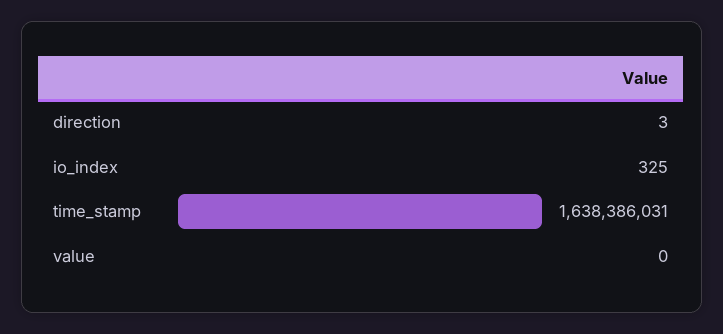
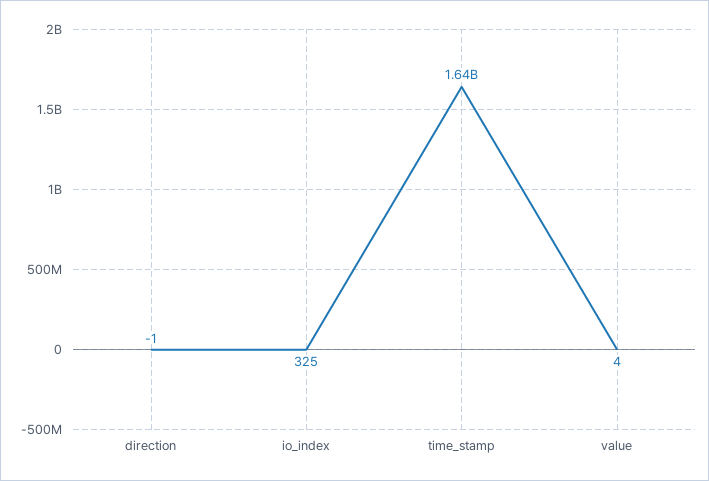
direction: 3 -> -1
value: 0 -> 4

